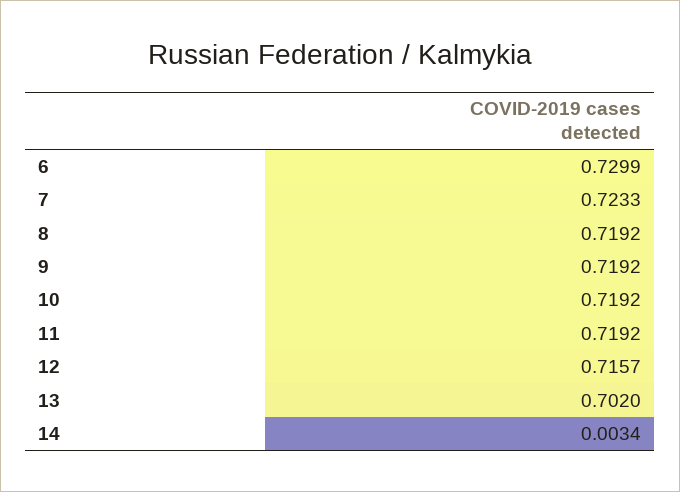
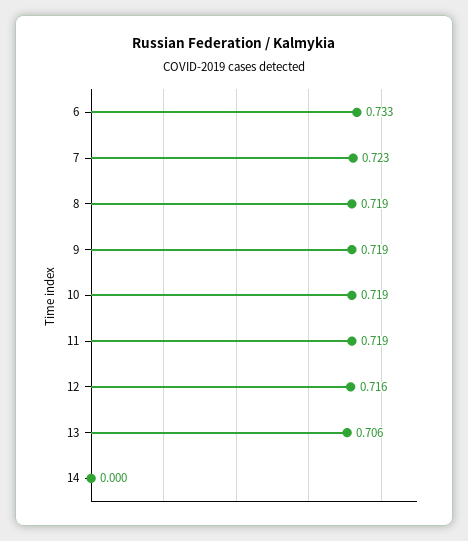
6: 0.7299 -> 0.733
13: 0.702 -> 0.706
14: 0.0034 -> 0

